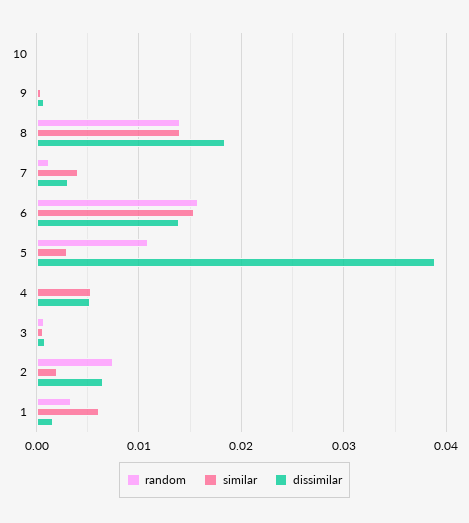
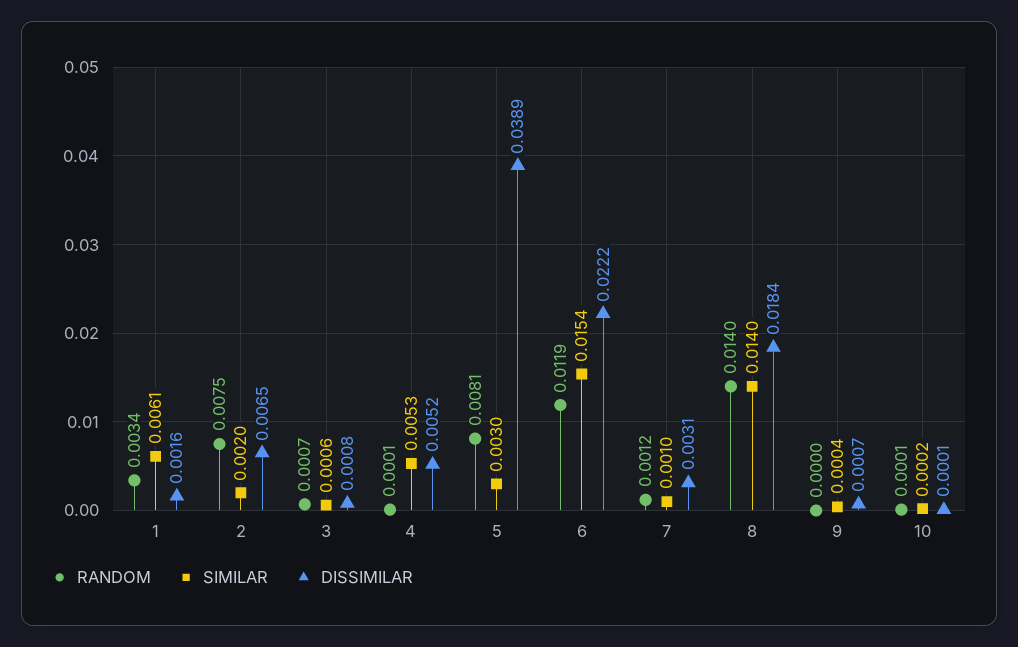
similar, 7: 0.004 -> 0.001
random, 6: 0.016 -> 0.0119
dissimilar, 6: 0.014 -> 0.0222
random, 5: 0.011 -> 0.0081

